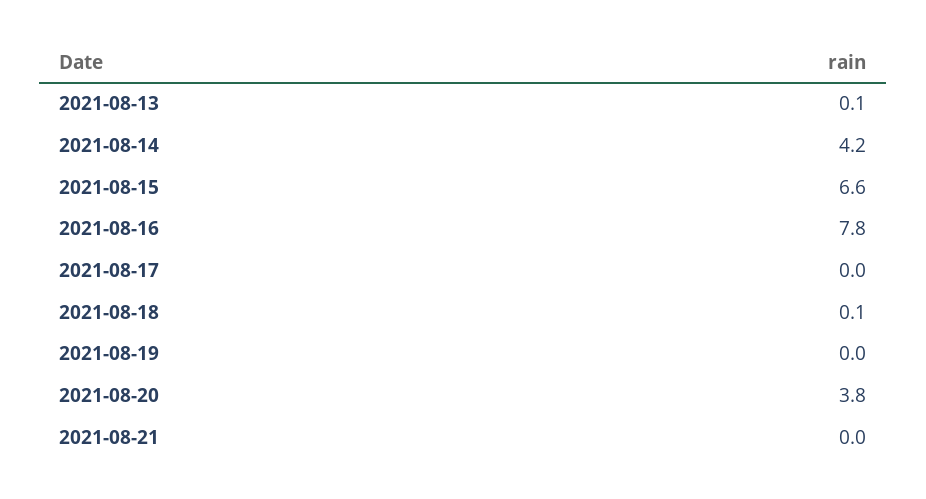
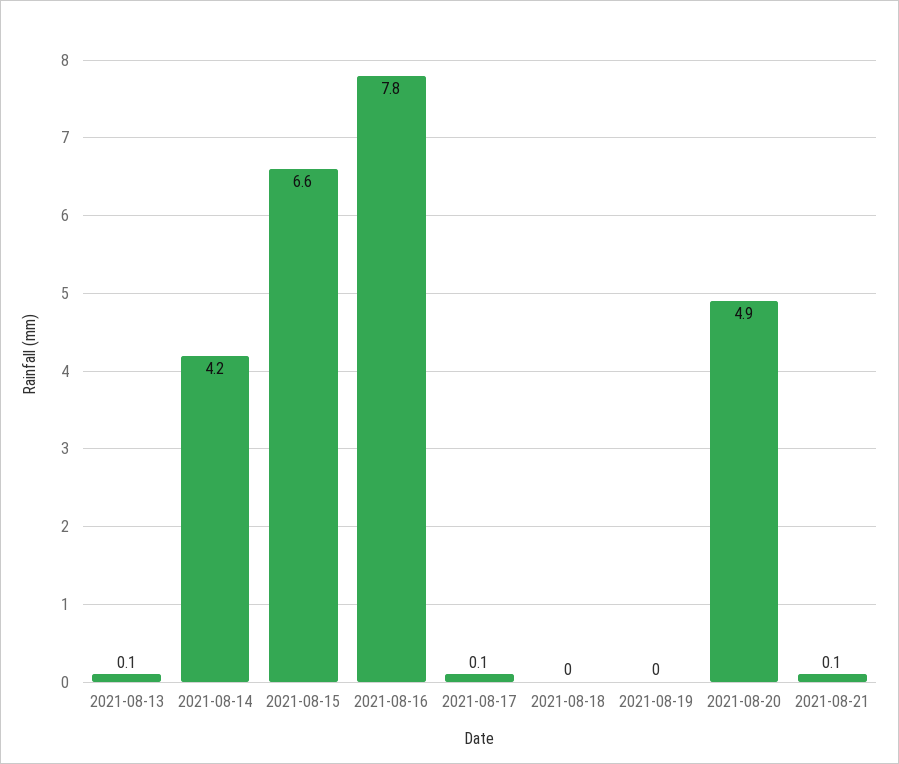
2021-08-17: 0 -> 0.1
2021-08-18: 0.1 -> 0
2021-08-20: 3.8 -> 4.9
2021-08-21: 0 -> 0.1

